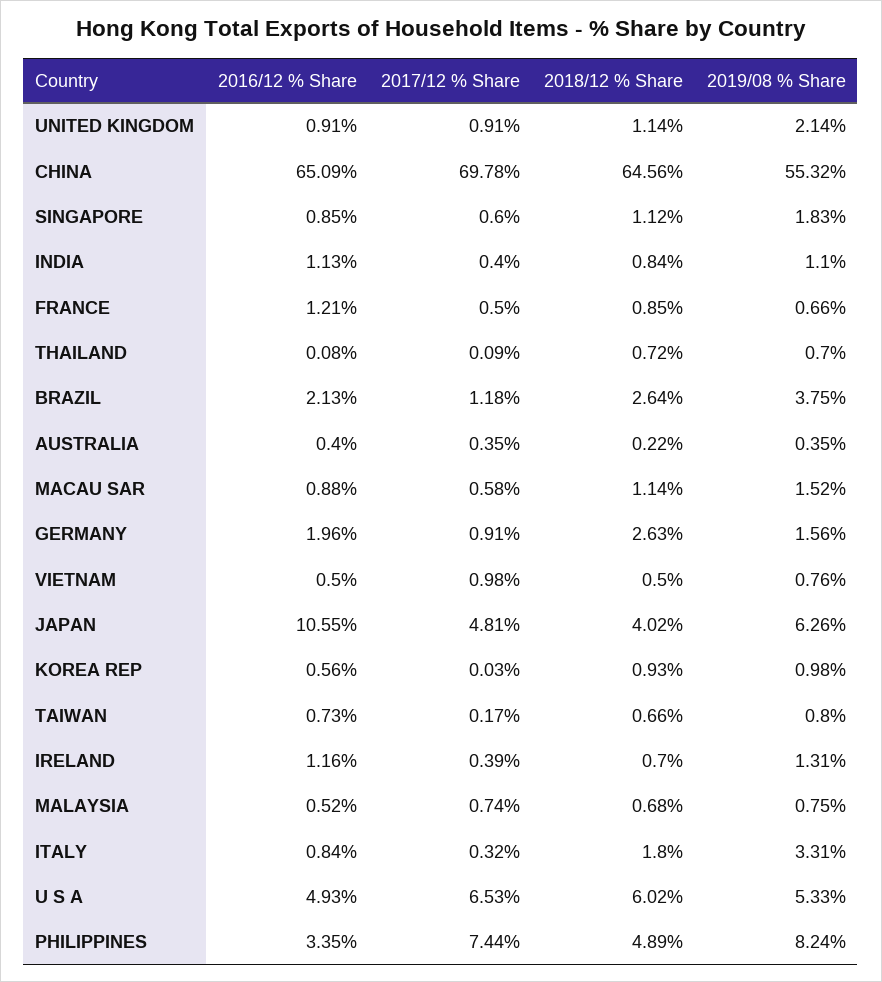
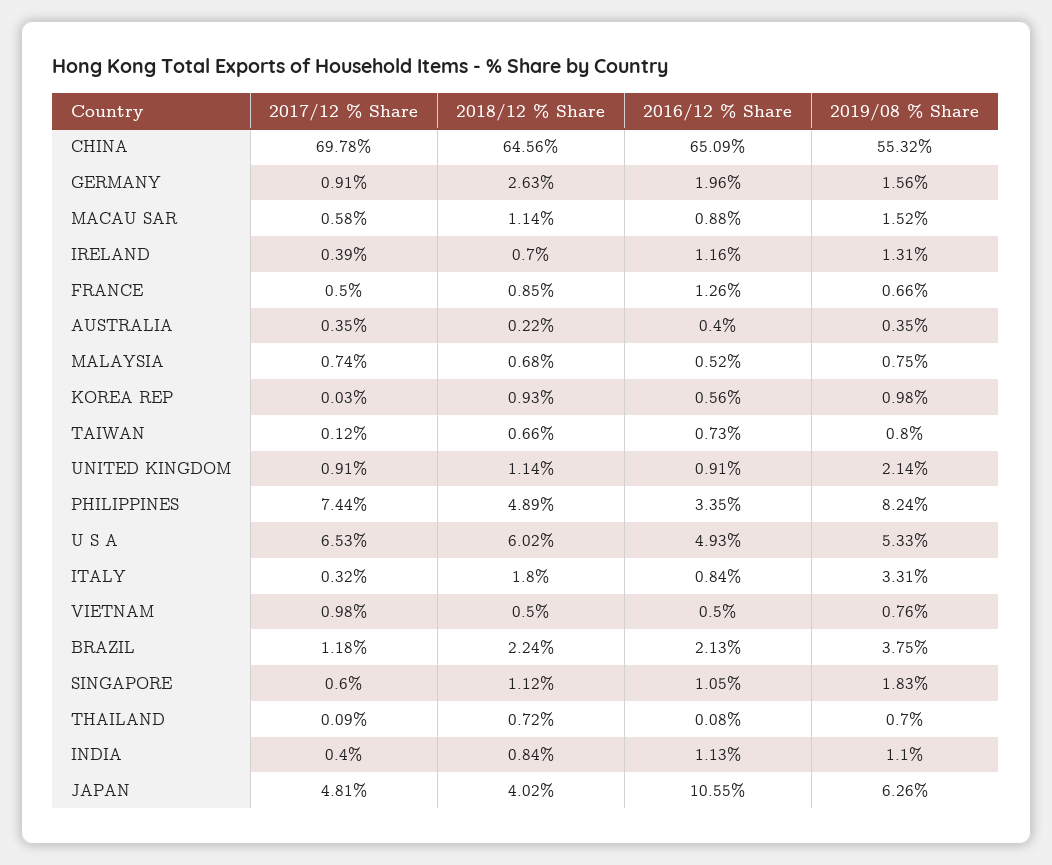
2016/12 % Share, SINGAPORE: 0.85 -> 1.05
2016/12 % Share, FRANCE: 1.21 -> 1.26
2018/12 % Share, BRAZIL: 2.64 -> 2.24
2017/12 % Share, TAIWAN: 0.17 -> 0.12

